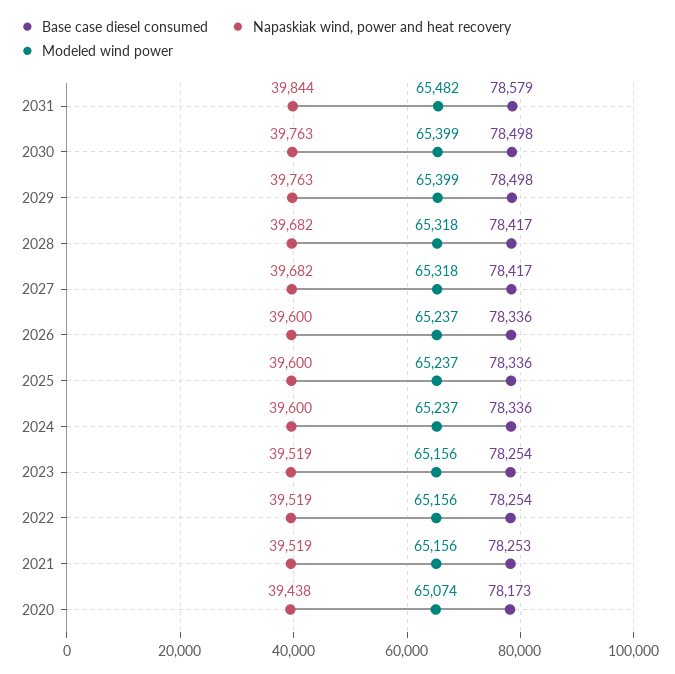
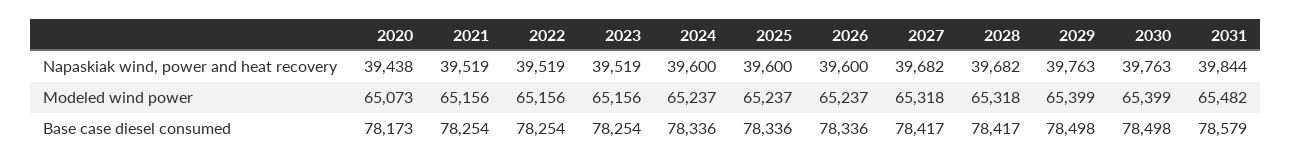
Base case diesel consumed, 2021: 78253 -> 78254
Modeled wind power, 2020: 65074 -> 65073

